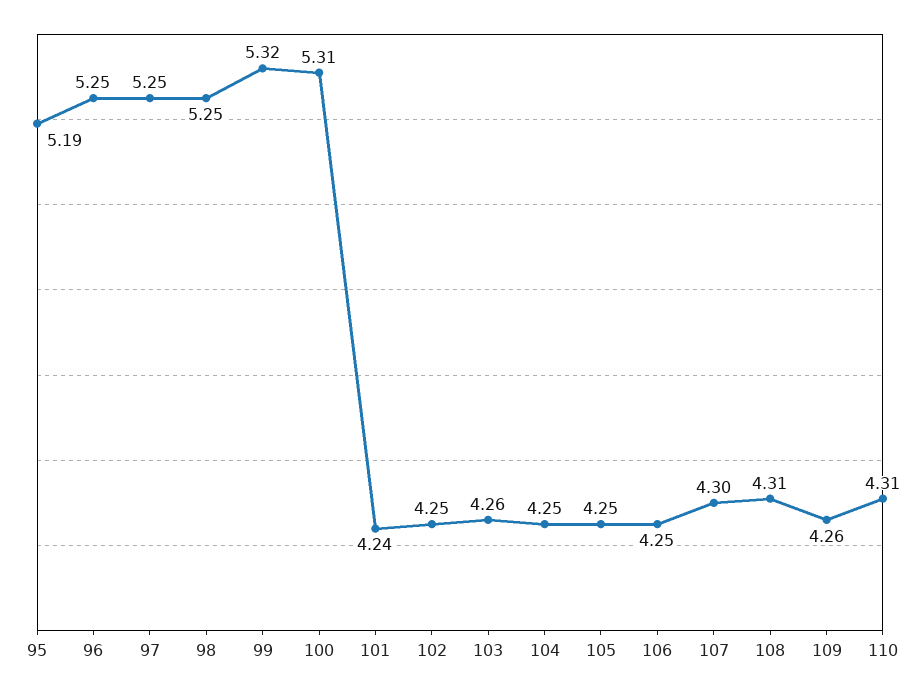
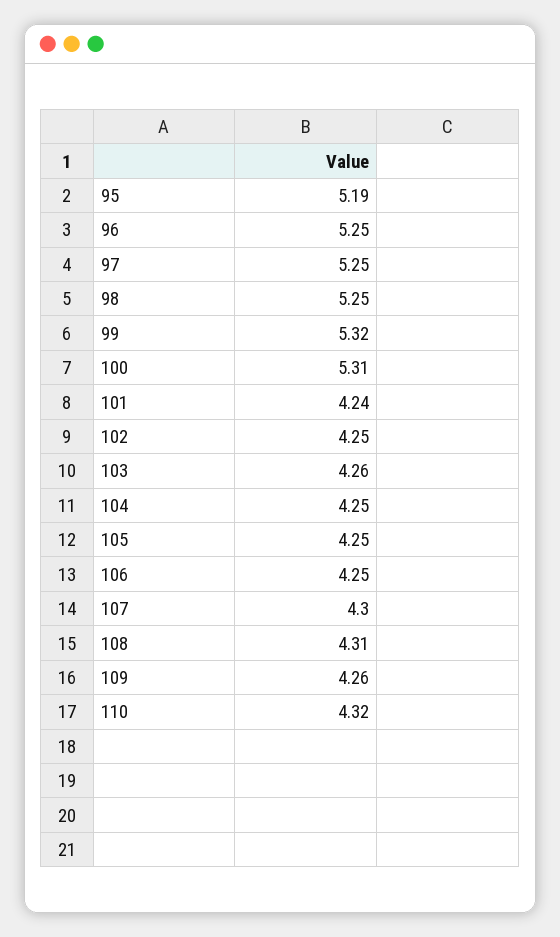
110: 4.31 -> 4.32

